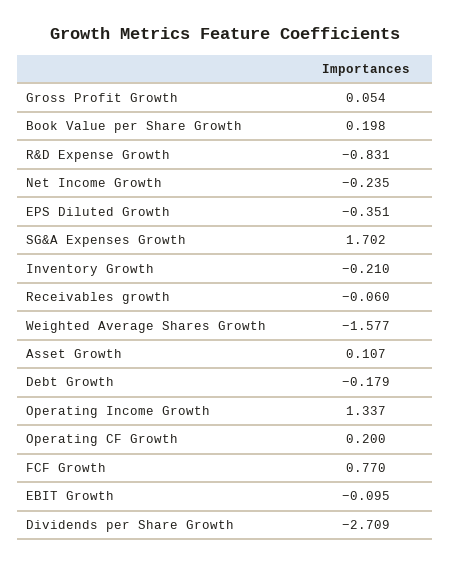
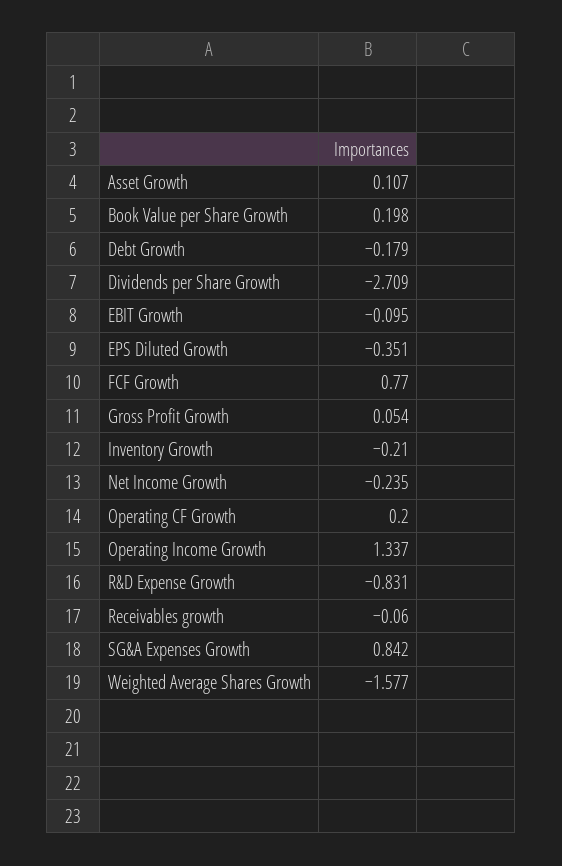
SG&A Expenses Growth: 1.702 -> 0.842

